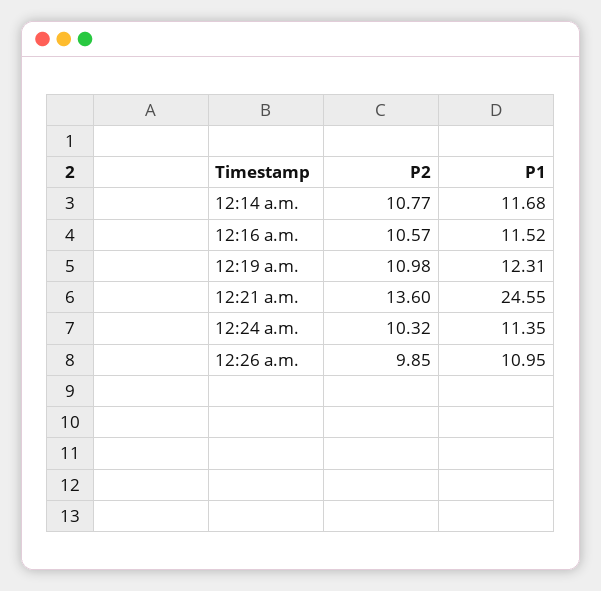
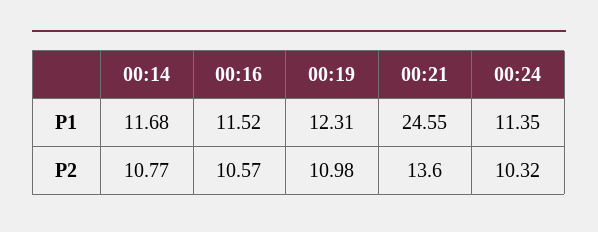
P2, 12:26 a.m.: 9.85 -> none
P1, 12:26 a.m.: 10.95 -> none

